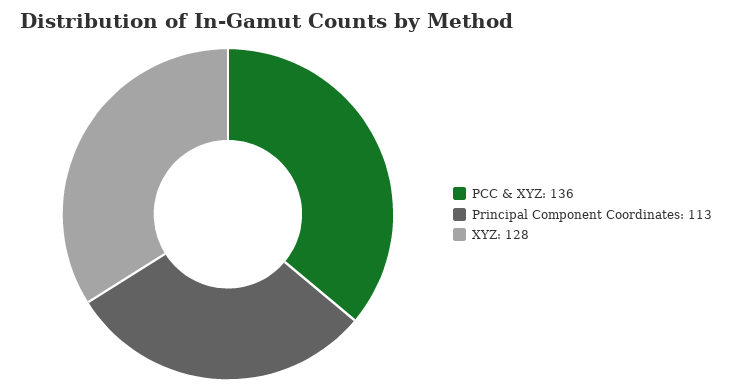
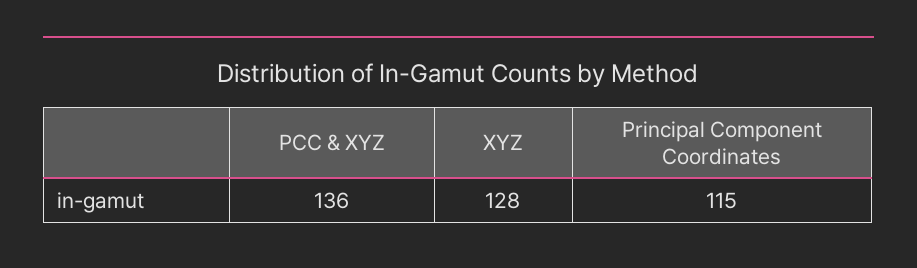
Principal Component Coordinates: 113 -> 115

